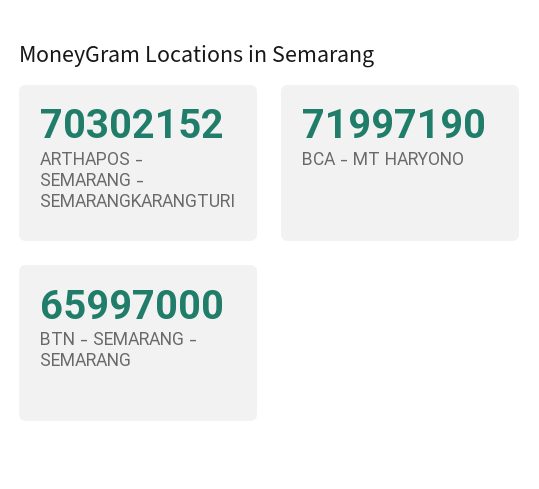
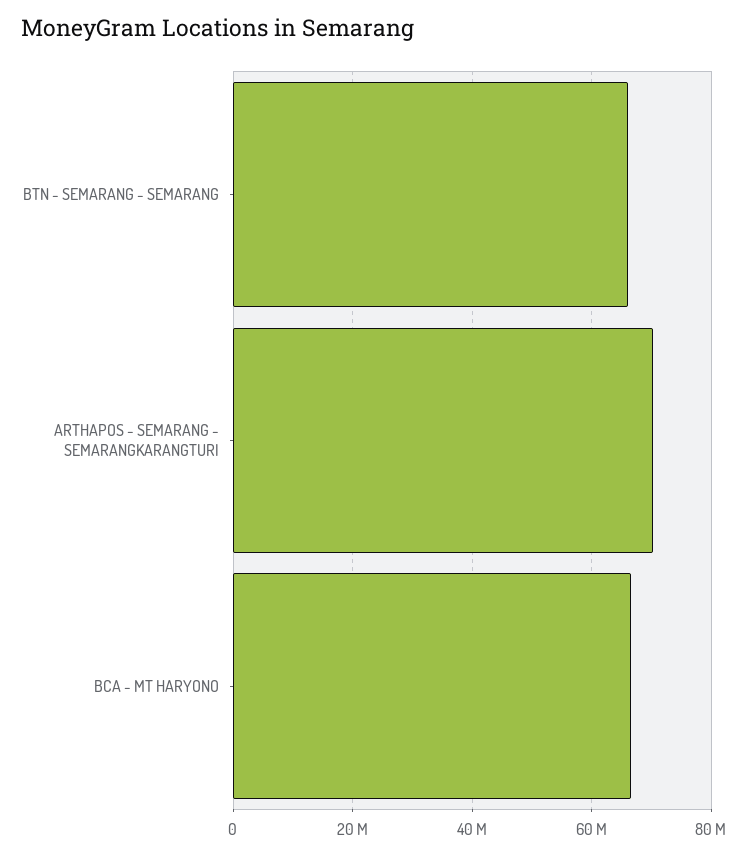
BCA - MT HARYONO: 71997190 -> 66000000

